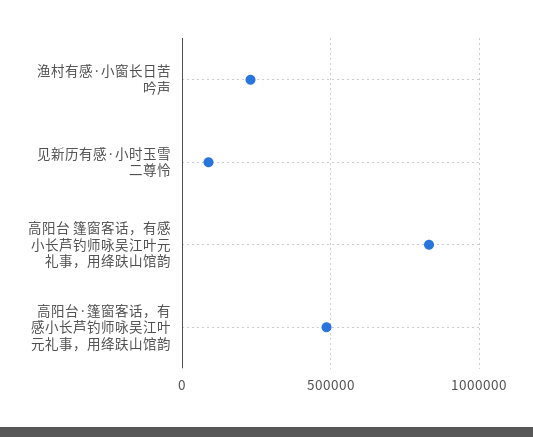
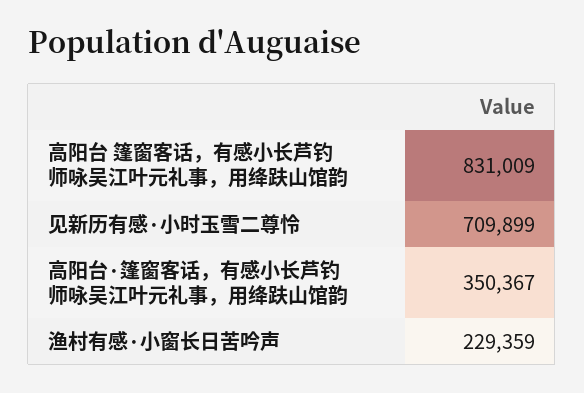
见新历有感·小时玉雪二尊怜: 100000 -> 709899
高阳台·篷窗客话，有感小长芦钓师咏吴江叶元礼事，用绛趺山馆韵: 500000 -> 350367

